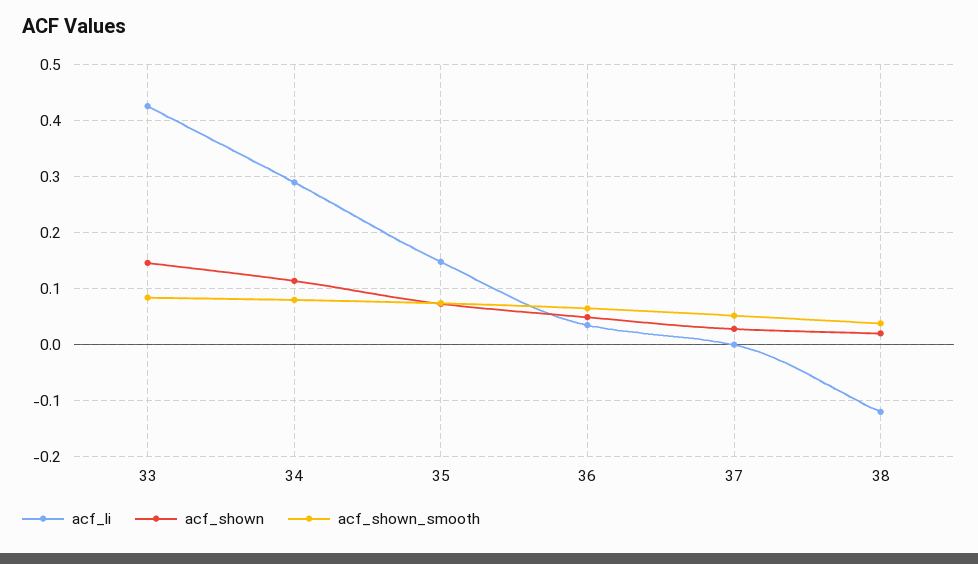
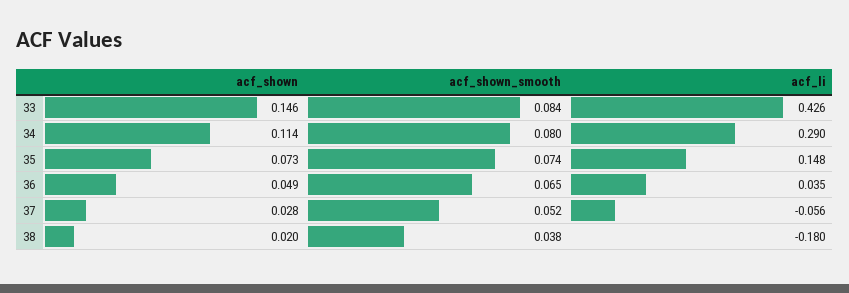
acf_li, 37: 0 -> -0.056
acf_li, 38: -0.12 -> -0.18

